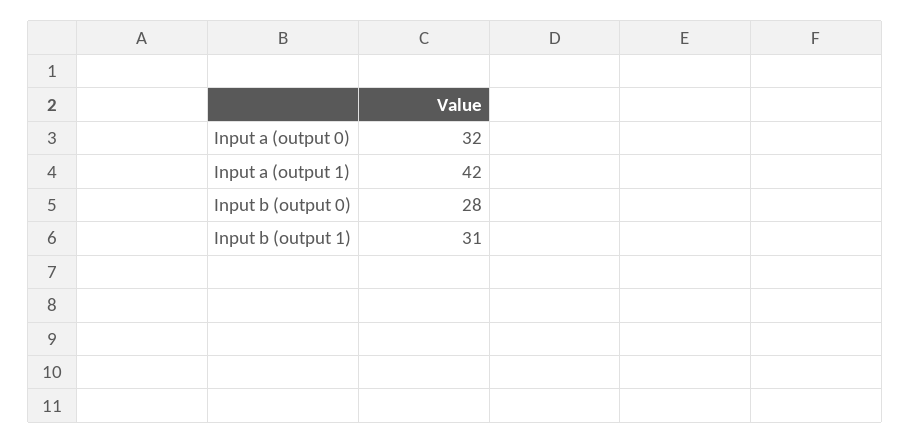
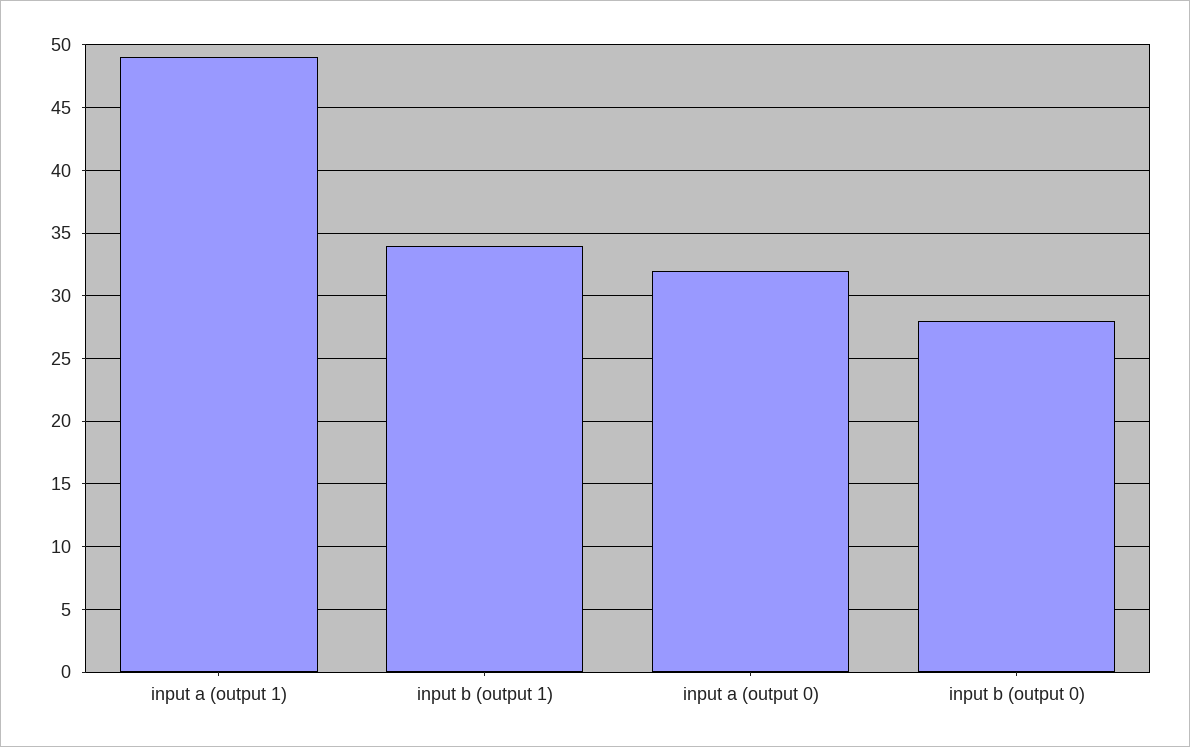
Input a (output 1): 42 -> 49
Input b (output 1): 31 -> 34

